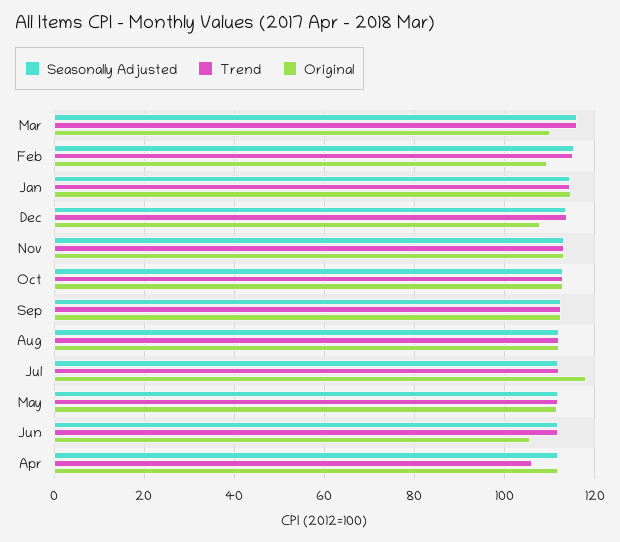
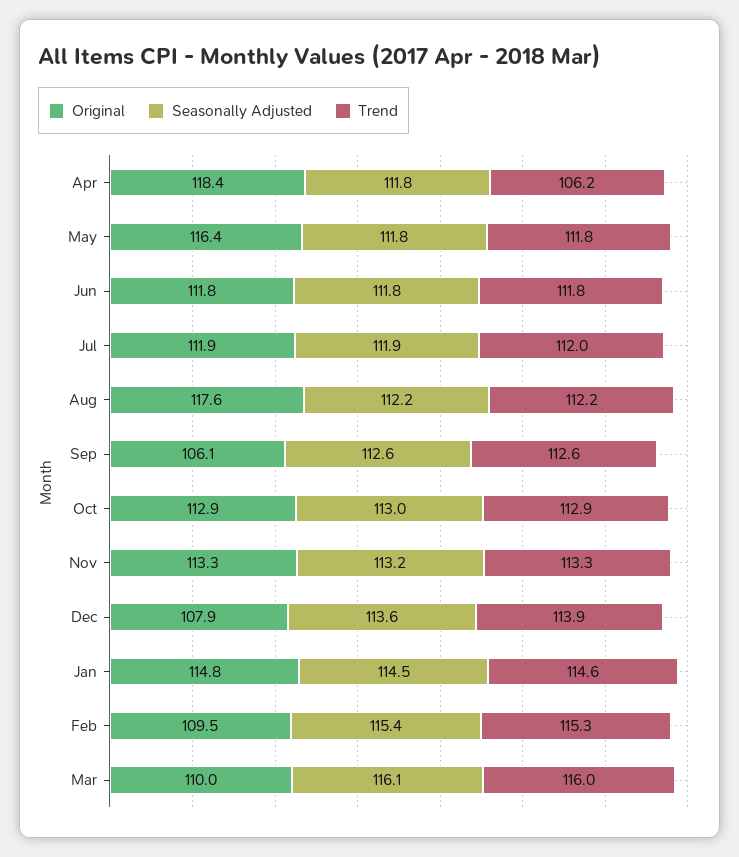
Original, Sep: 112 -> 106.1
Original, Aug: 112 -> 117.6
Original, Jul: 118 -> 111.9
Original, May: 112 -> 116.4
Original, Jun: 106 -> 111.8
Original, Apr: 112 -> 118.4

